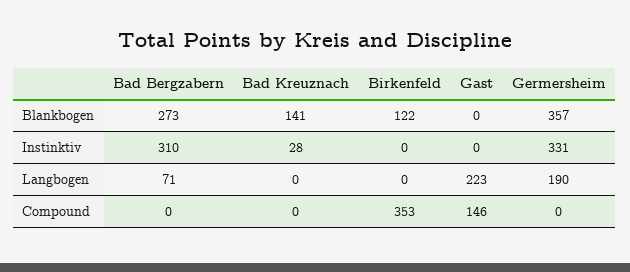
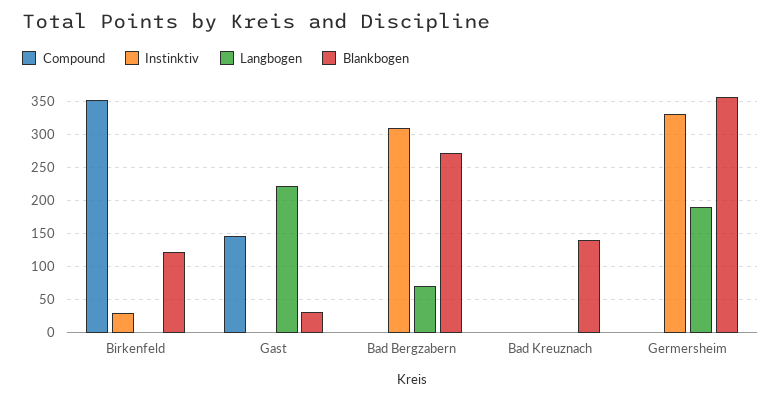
Blankbogen, Gast: 0 -> 30
Instinktiv, Bad Kreuznach: 28 -> 0
Instinktiv, Birkenfeld: 0 -> 30

